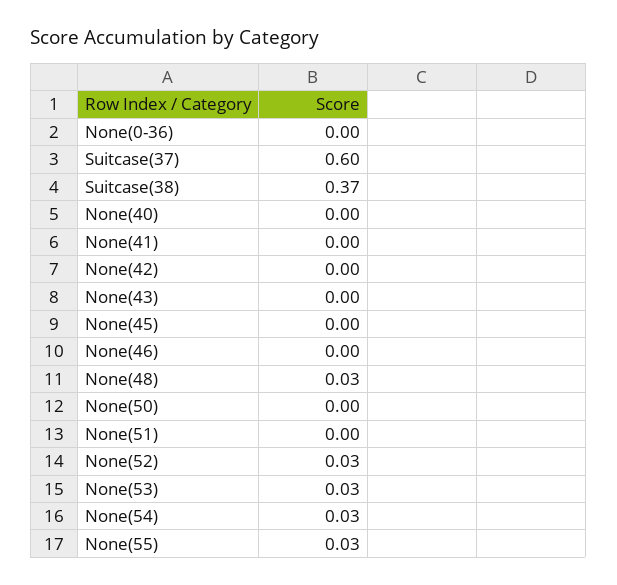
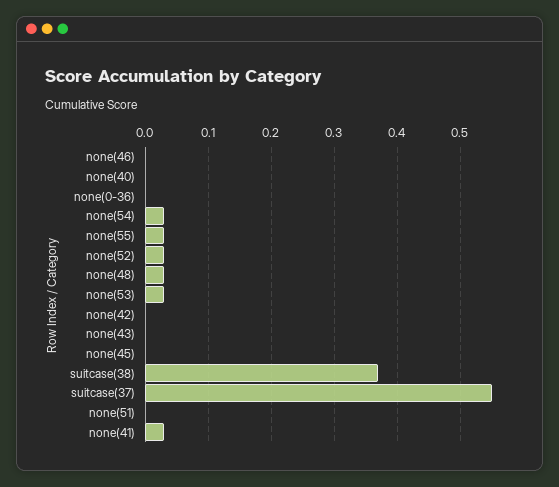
Suitcase(37): 0.6 -> 0.55
None(41): 0 -> 0.03
None(50): 0 -> none

